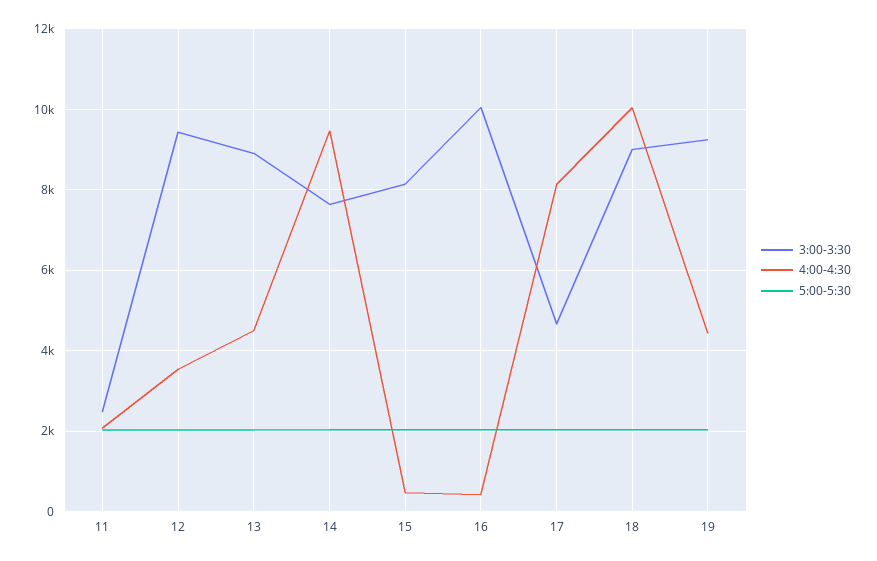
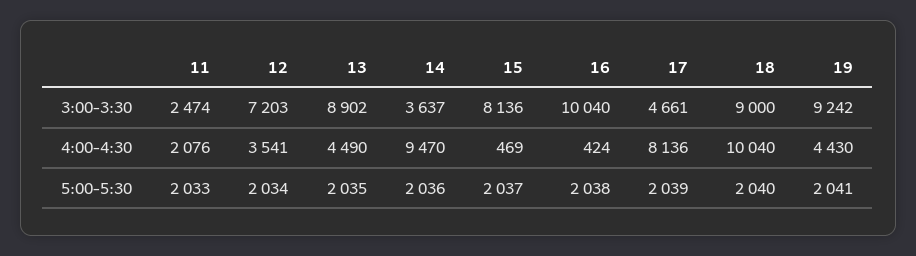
3:00-3:30, 12: 9400 -> 7203
3:00-3:30, 14: 7600 -> 3637

